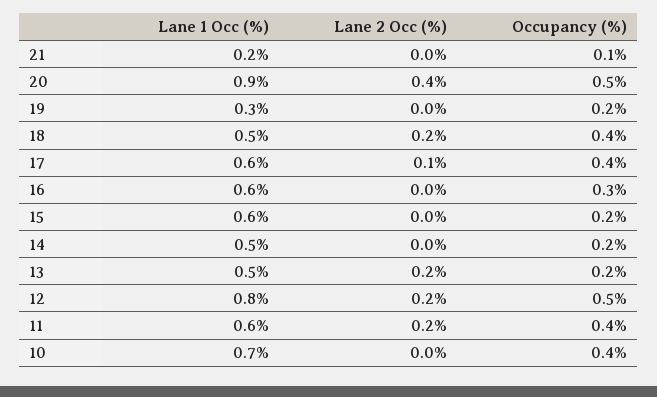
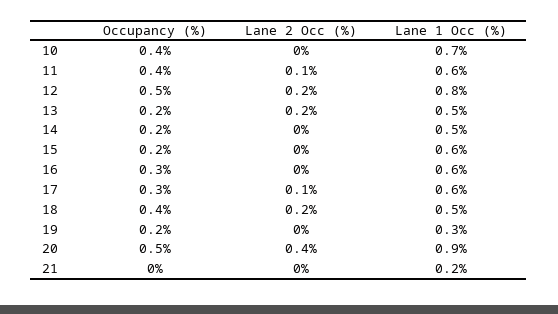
Occupancy (%), 21: 0.1 -> 0
Occupancy (%), 17: 0.4 -> 0.3
Lane 2 Occ (%), 11: 0.2 -> 0.1

